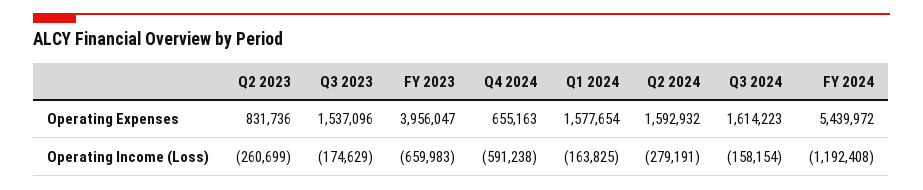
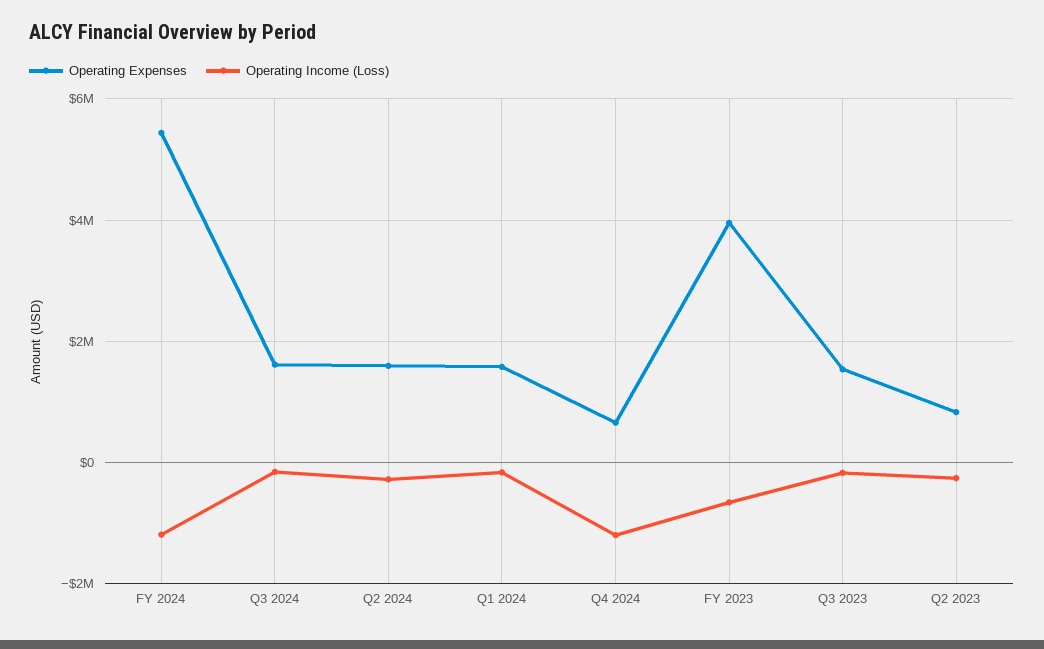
Operating Income (Loss), Q4 2024: -591238 -> -1200000

